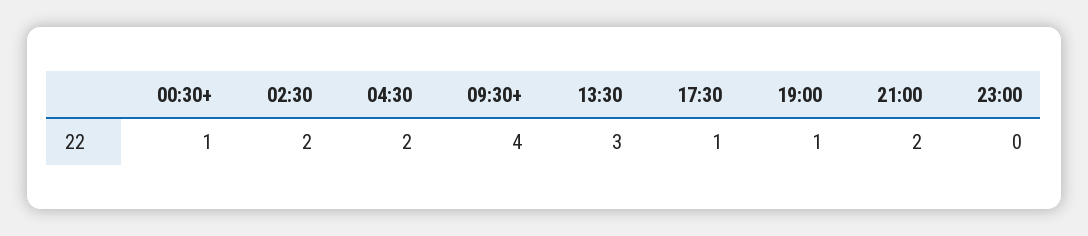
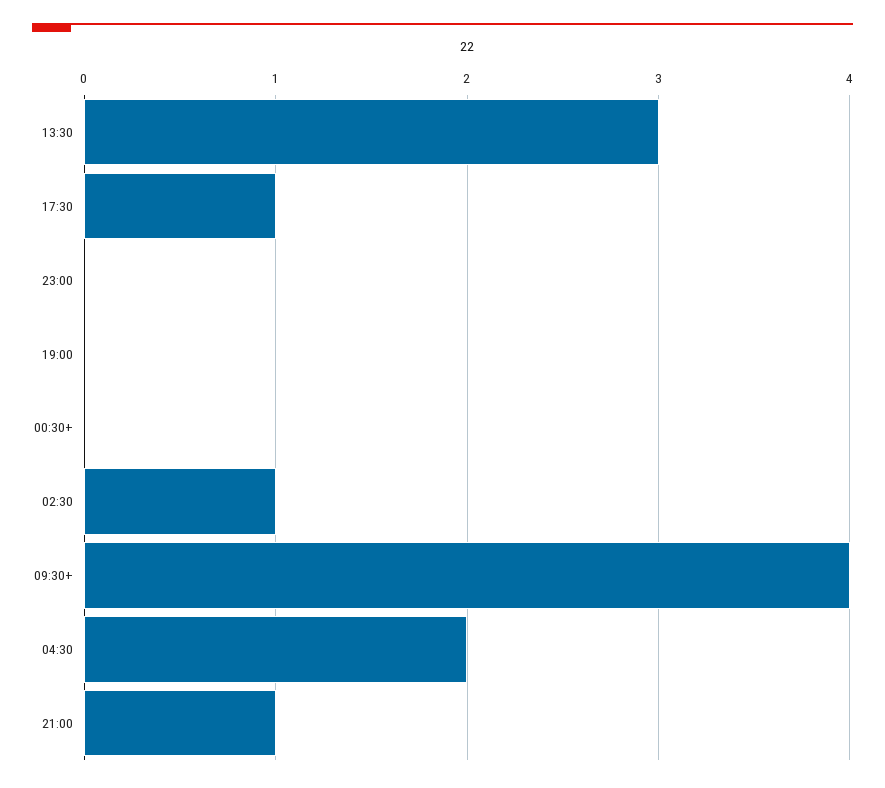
00:30+: 1 -> 0
02:30: 2 -> 1
19:00: 1 -> 0
21:00: 2 -> 1

